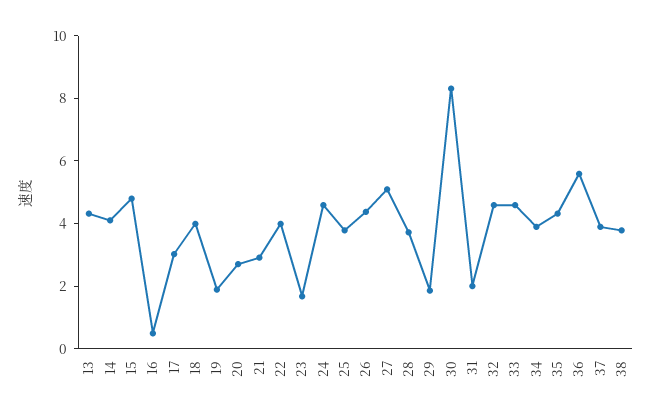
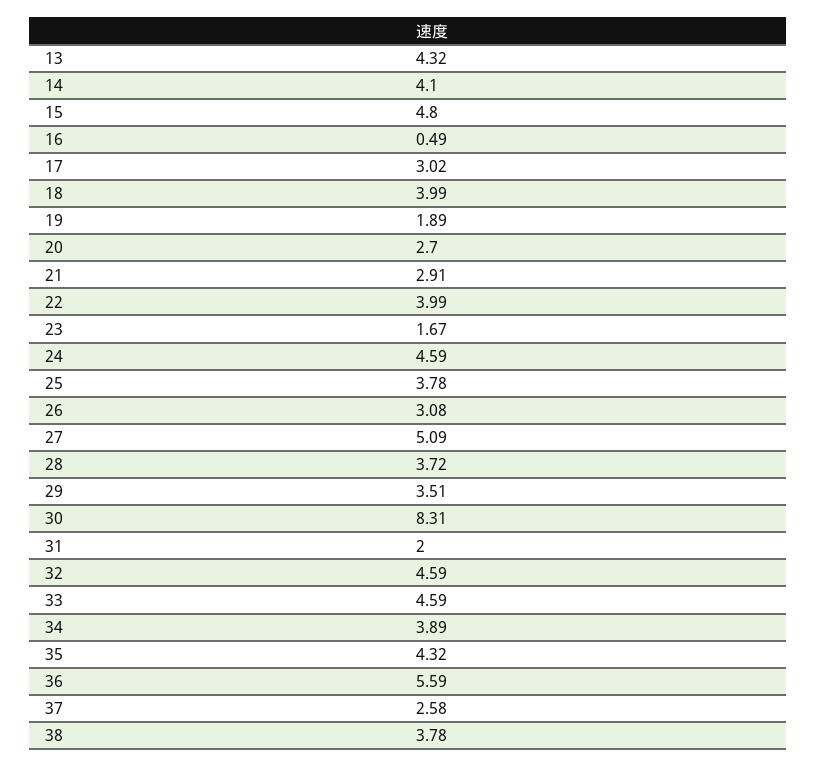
26: 4.5 -> 3.08
29: 2 -> 3.51
37: 4 -> 2.58

